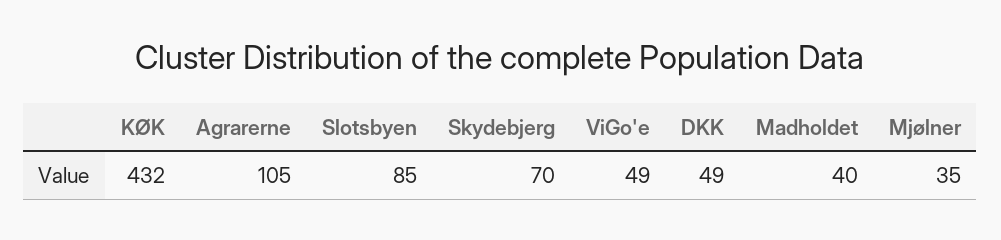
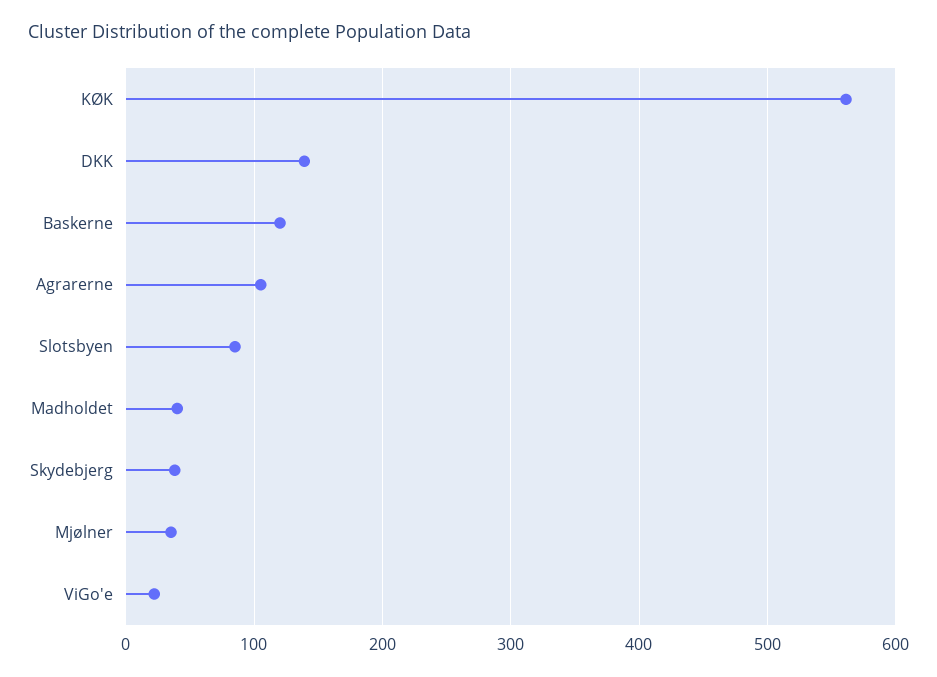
KØK: 432 -> 560
Skydebjerg: 70 -> 40
ViGo'e: 49 -> 20
DKK: 49 -> 140
Baskerne: none -> 120

